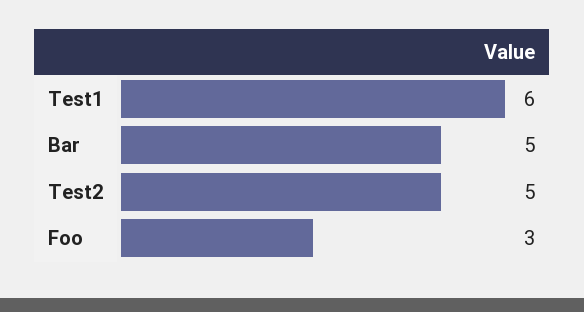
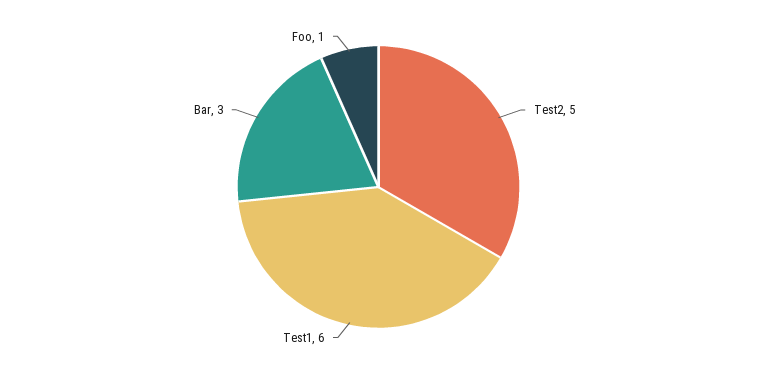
Bar: 5 -> 3
Foo: 3 -> 1

